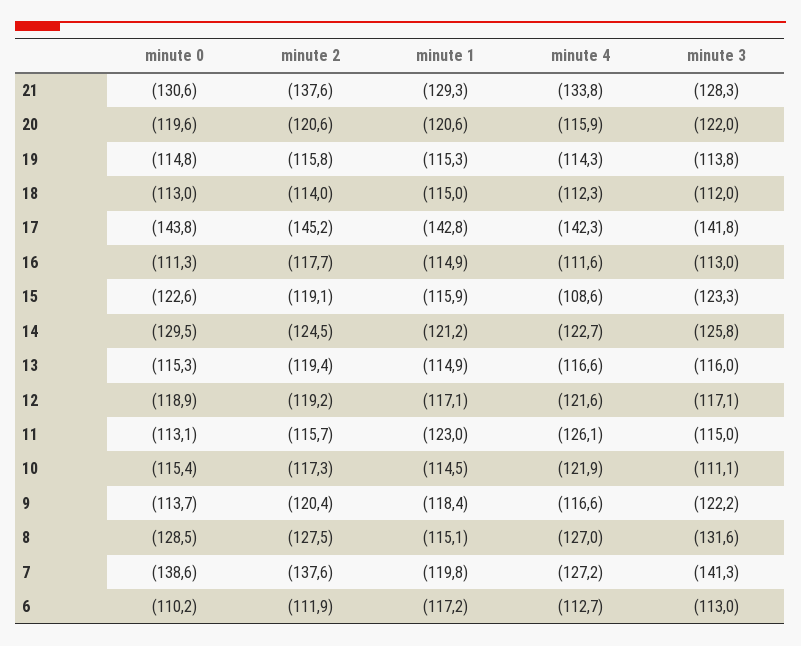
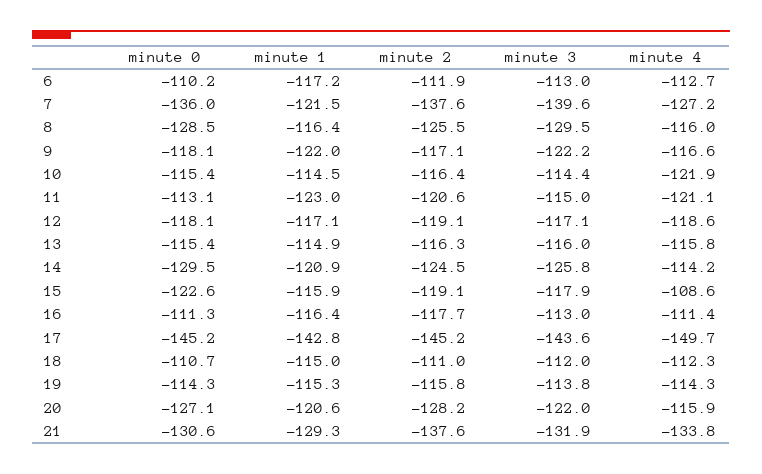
minute 3, 21: -128.3 -> -131.9
minute 0, 20: -119.6 -> -127.1
minute 2, 20: -120.6 -> -128.2
minute 0, 19: -114.8 -> -114.3
minute 0, 18: -113 -> -110.7
minute 2, 18: -114 -> -111
minute 0, 17: -143.8 -> -145.2
minute 4, 17: -142.3 -> -149.7
minute 3, 17: -141.8 -> -143.6
minute 1, 16: -114.9 -> -116.4
minute 4, 16: -111.6 -> -111.4
minute 3, 15: -123.3 -> -117.9
minute 1, 14: -121.2 -> -120.9
minute 4, 14: -122.7 -> -114.2
minute 0, 13: -115.3 -> -115.4
minute 2, 13: -119.4 -> -116.3
minute 4, 13: -116.6 -> -115.8
minute 0, 12: -118.9 -> -118.1
minute 2, 12: -119.2 -> -119.1
minute 4, 12: -121.6 -> -118.6
minute 2, 11: -115.7 -> -120.6
minute 4, 11: -126.1 -> -121.1
minute 2, 10: -117.3 -> -116.4
minute 3, 10: -111.1 -> -114.4
minute 0, 9: -113.7 -> -118.1
minute 2, 9: -120.4 -> -117.1
minute 1, 9: -118.4 -> -122
minute 2, 8: -127.5 -> -125.5
minute 1, 8: -115.1 -> -116.4
minute 4, 8: -127 -> -116
minute 3, 8: -131.6 -> -129.5
minute 0, 7: -138.6 -> -136
minute 1, 7: -119.8 -> -121.5
minute 3, 7: -141.3 -> -139.6

